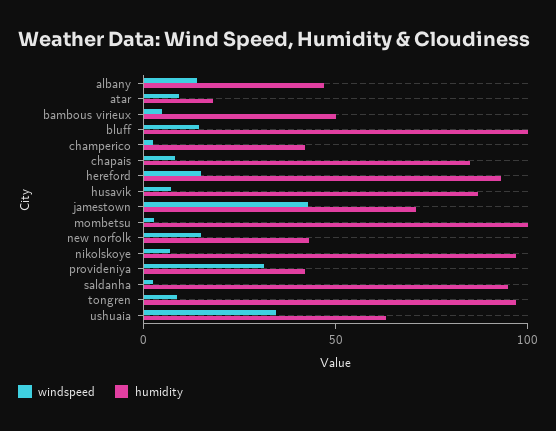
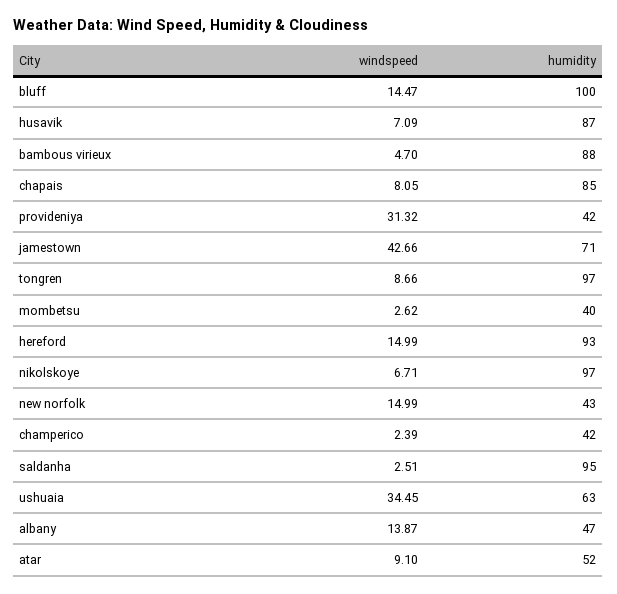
humidity, atar: 20 -> 52
humidity, bambous virieux: 50 -> 88
humidity, mombetsu: 100 -> 40

